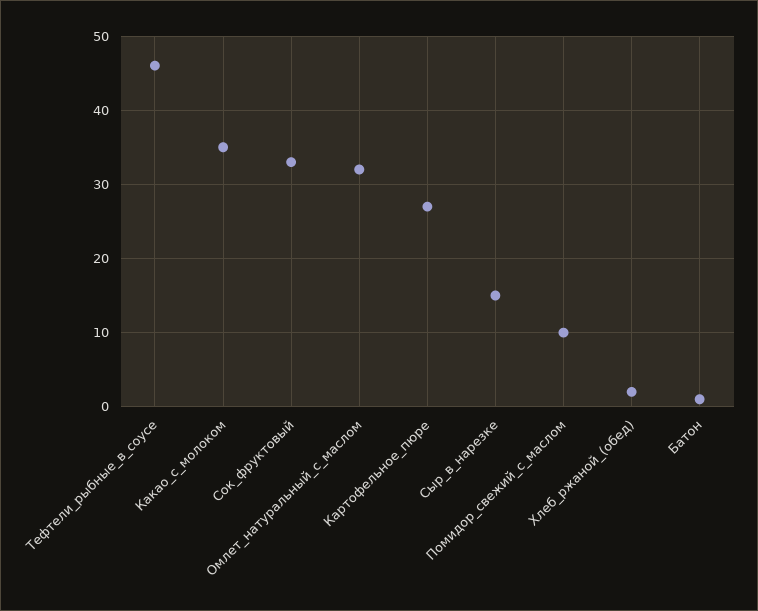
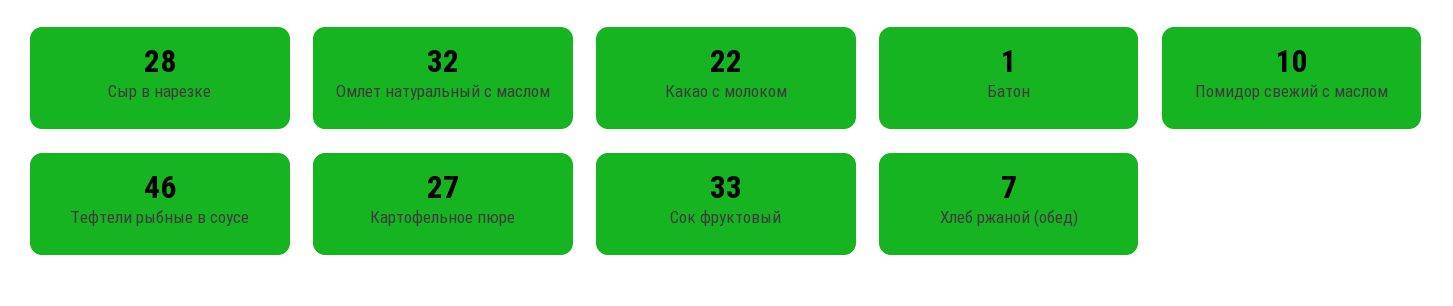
Какао_с_молоком: 35 -> 22
Сыр_в_нарезке: 15 -> 28
Хлеб_ржаной_(обед): 2 -> 7

